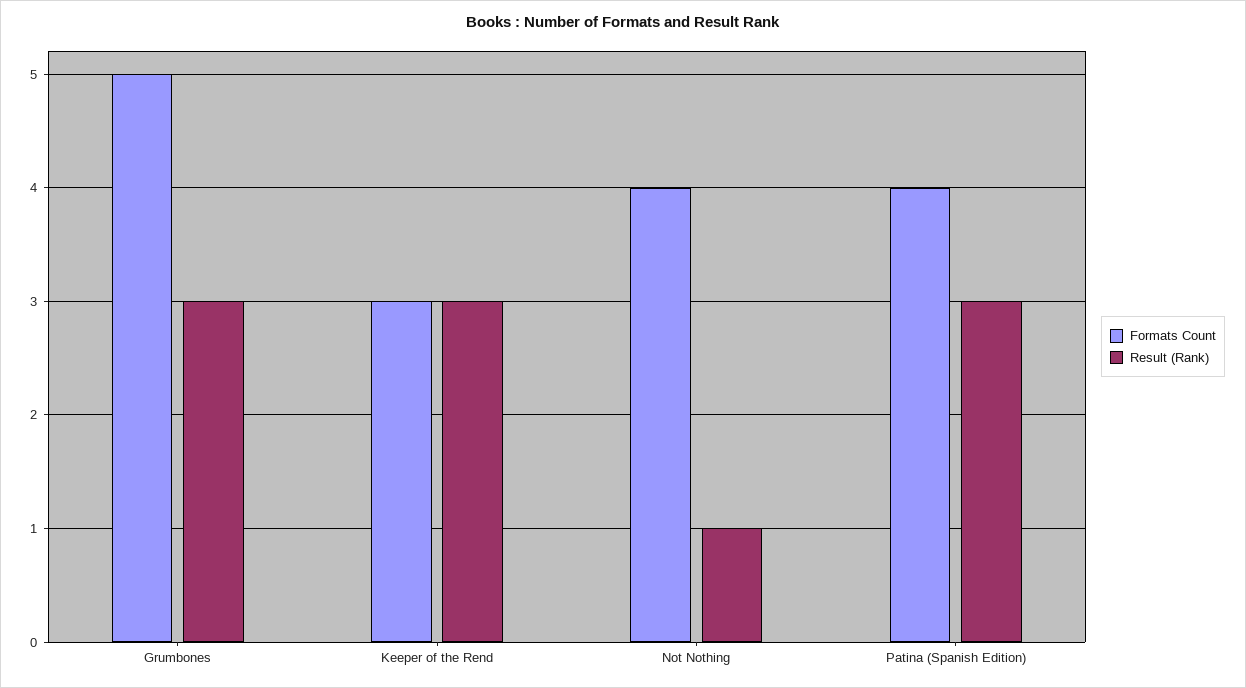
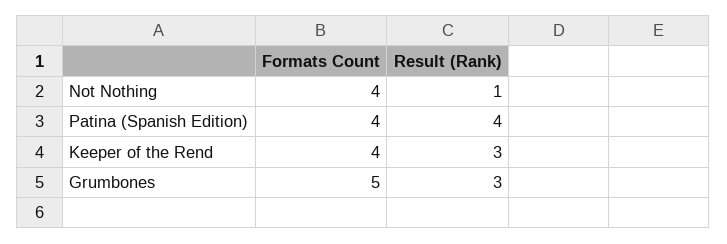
Formats Count, Keeper of the Rend: 3 -> 4
Result (Rank), Patina (Spanish Edition): 3 -> 4

